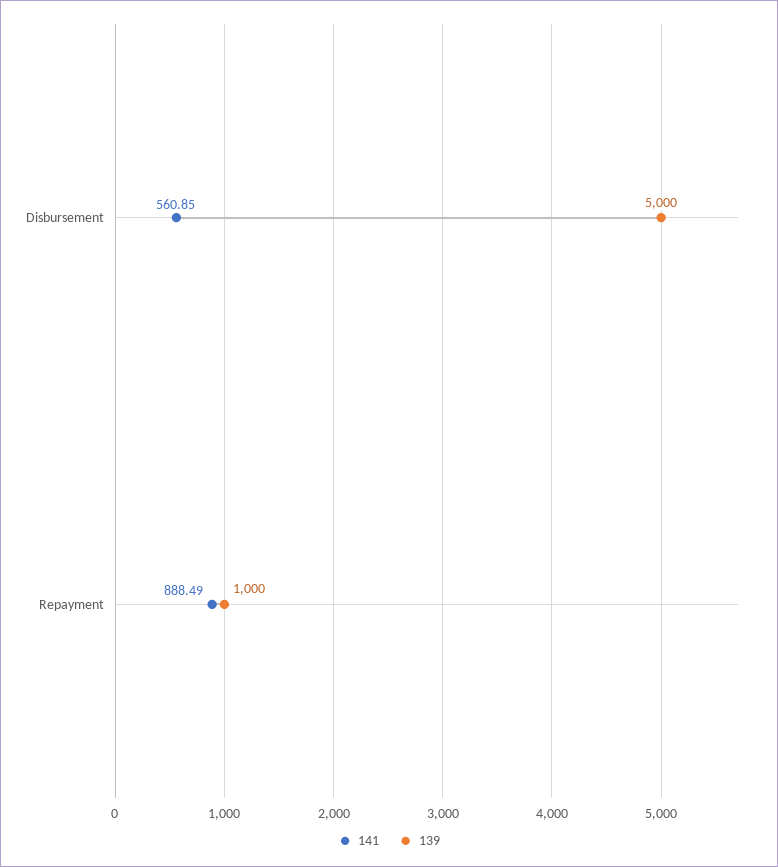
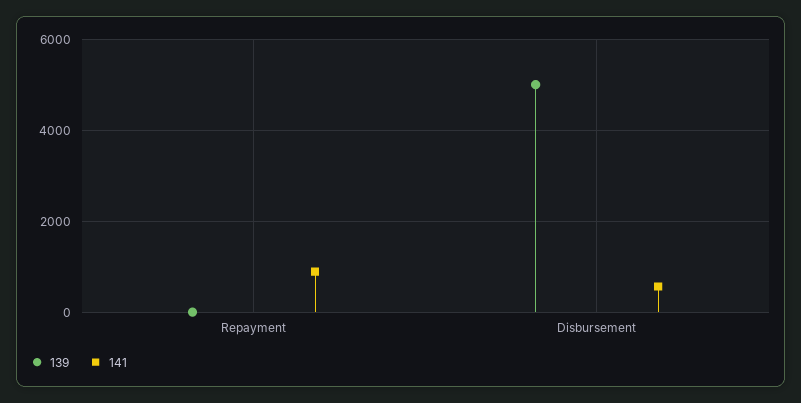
139, Repayment: 1000 -> 0

